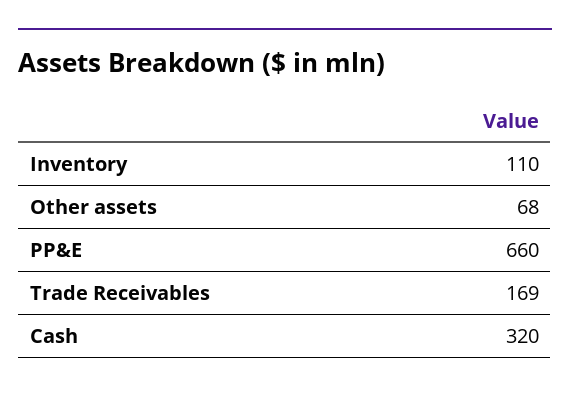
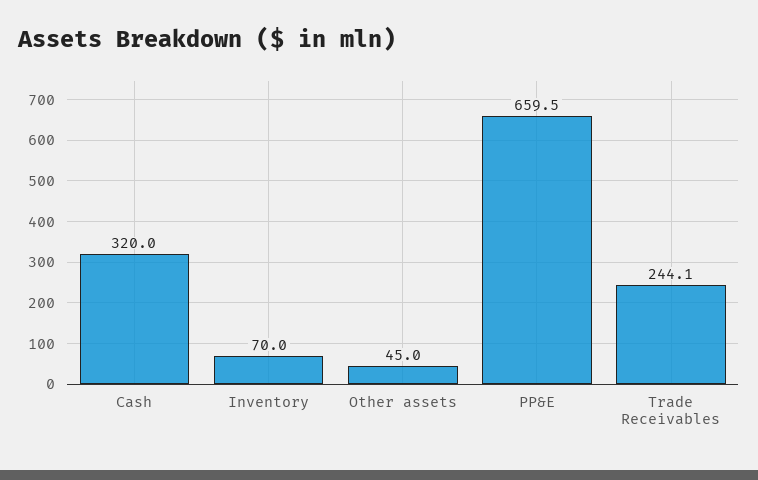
Inventory: 110 -> 70
Other assets: 68 -> 45
Trade Receivables: 169 -> 244.1

